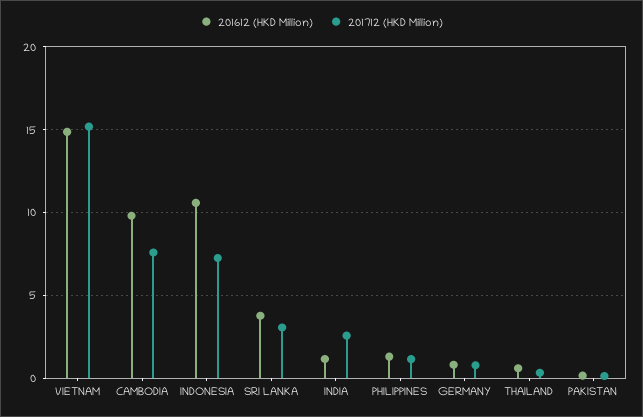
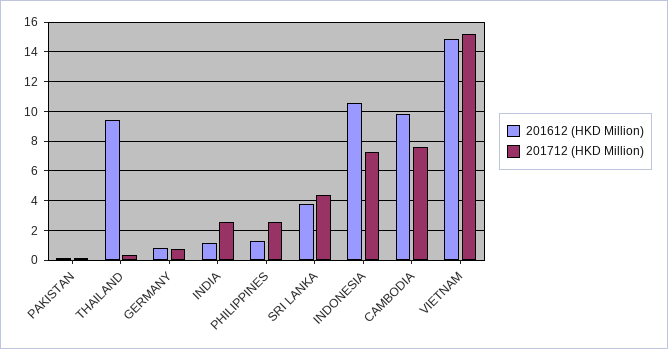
201712 (HKD Million), SRI LANKA: 3 -> 4.5
201712 (HKD Million), PHILIPPINES: 1 -> 2.5
201612 (HKD Million), THAILAND: 0.5 -> 9.5

